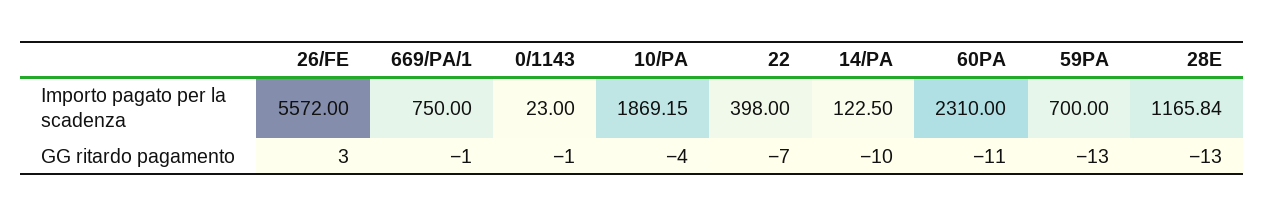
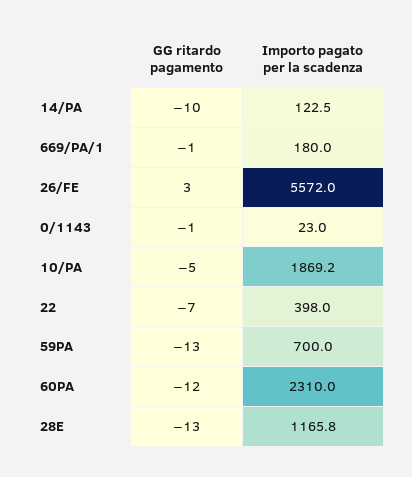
669/PA/1, Importo pagato per la scadenza: 750 -> 180
10/PA, GG ritardo pagamento: -4 -> -5
60PA, GG ritardo pagamento: -11 -> -12

